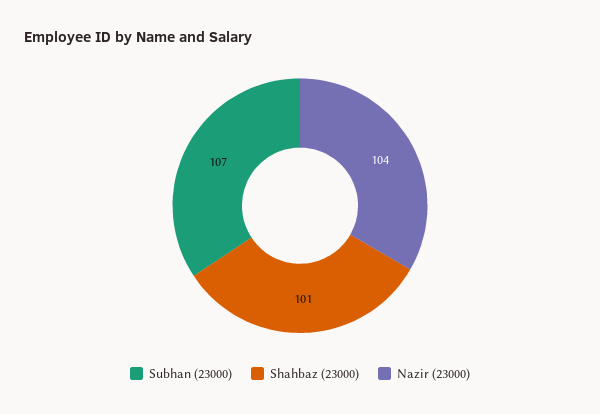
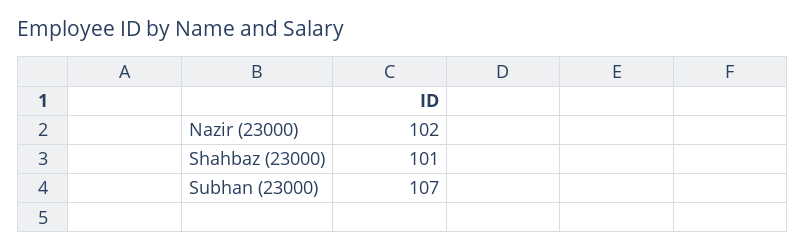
Nazir (23000): 104 -> 102

